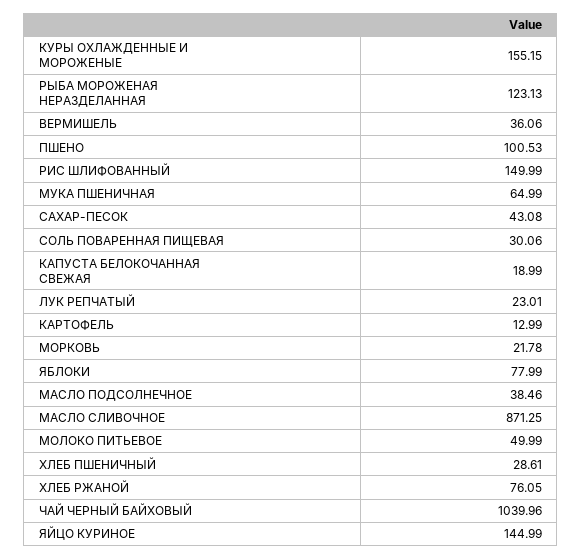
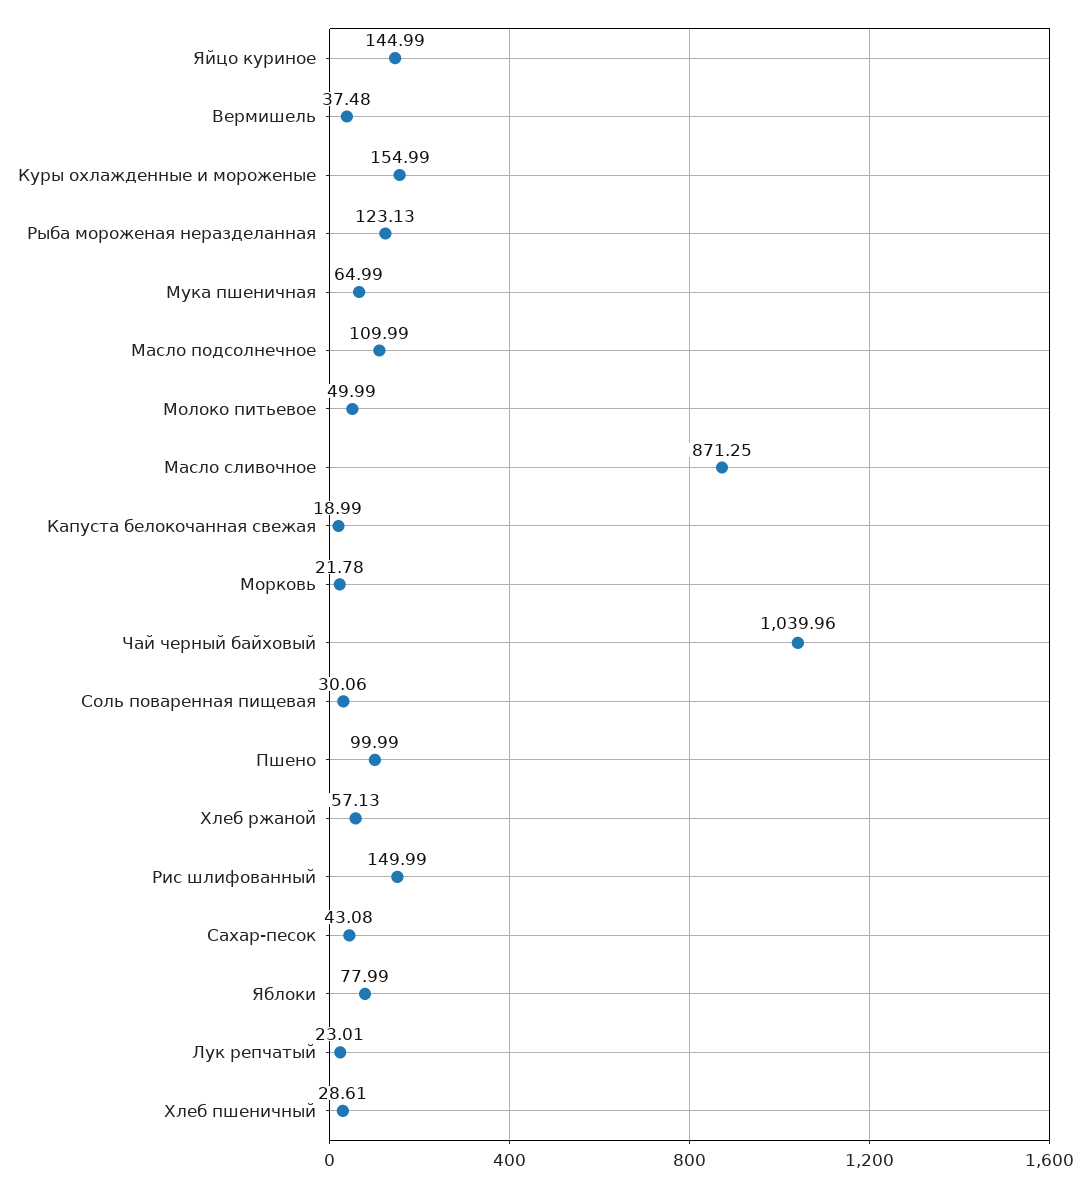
КУРЫ ОХЛАЖДЕННЫЕ И МОРОЖЕНЫЕ: 155.15 -> 154.99
ВЕРМИШЕЛЬ: 36.06 -> 37.48
ПШЕНО: 100.53 -> 99.99
КАРТОФЕЛЬ: 12.99 -> none
МАСЛО ПОДСОЛНЕЧНОЕ: 38.46 -> 109.99
ХЛЕБ РЖАНОЙ: 76.05 -> 57.13

